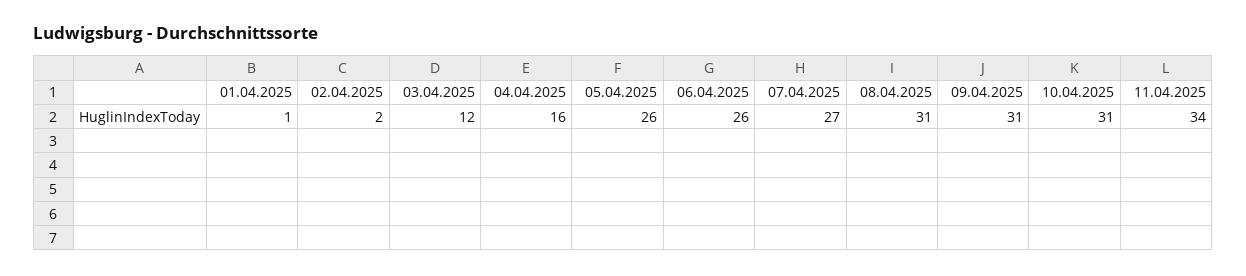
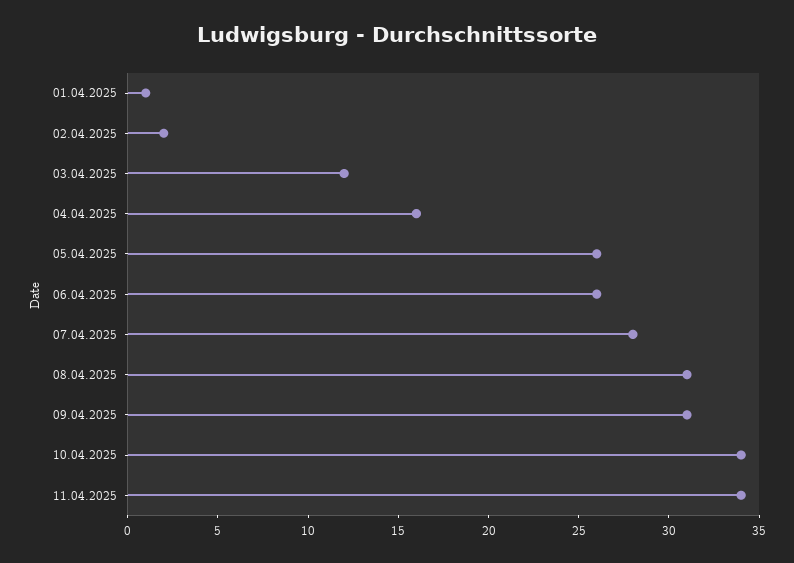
07.04.2025: 27 -> 28
10.04.2025: 31 -> 34

